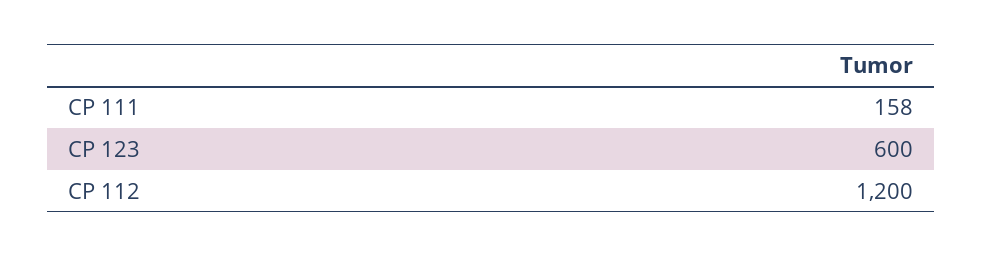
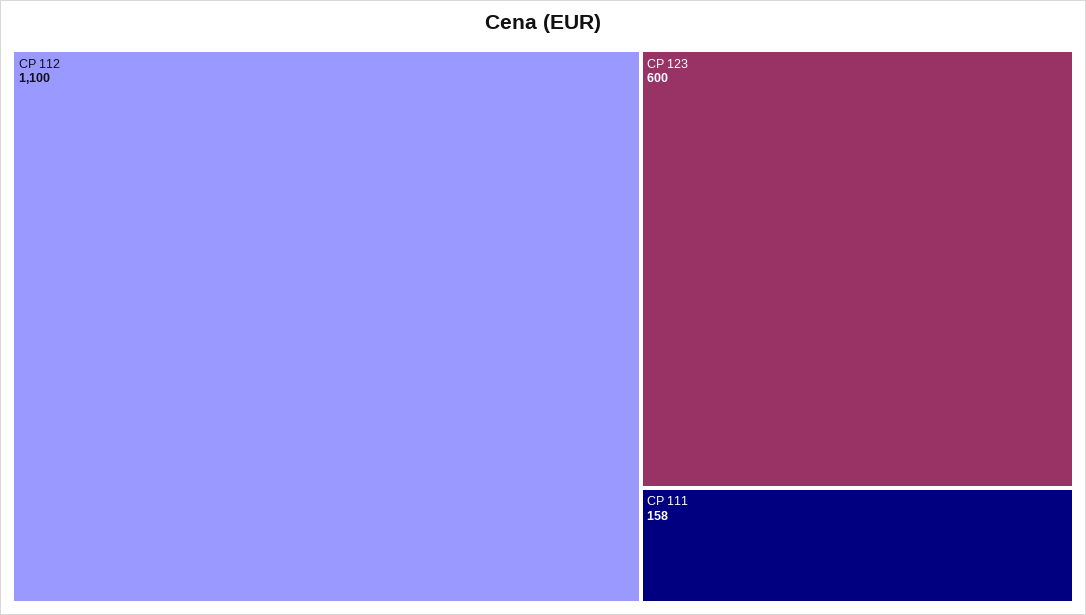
CP 112: 1200 -> 1100

